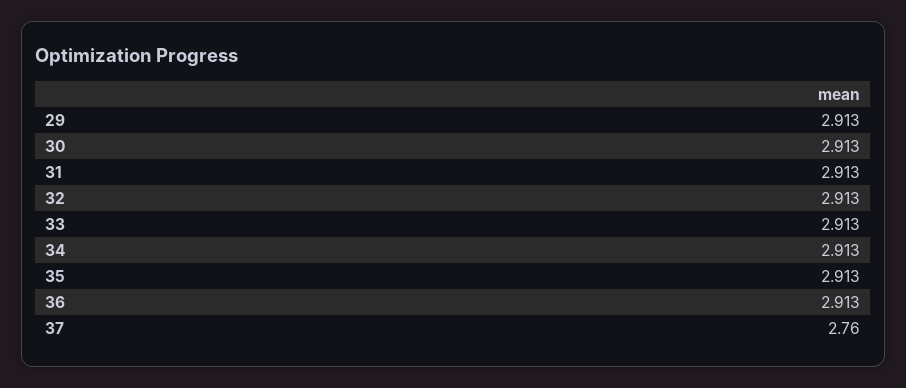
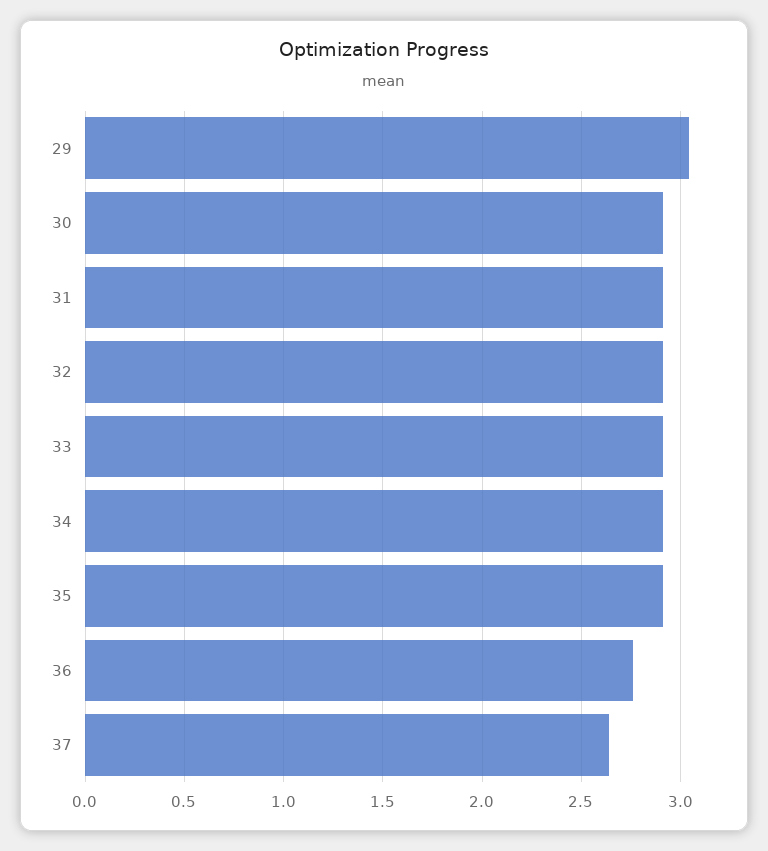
29: 2.913 -> 3.05
36: 2.913 -> 2.75
37: 2.76 -> 2.65

